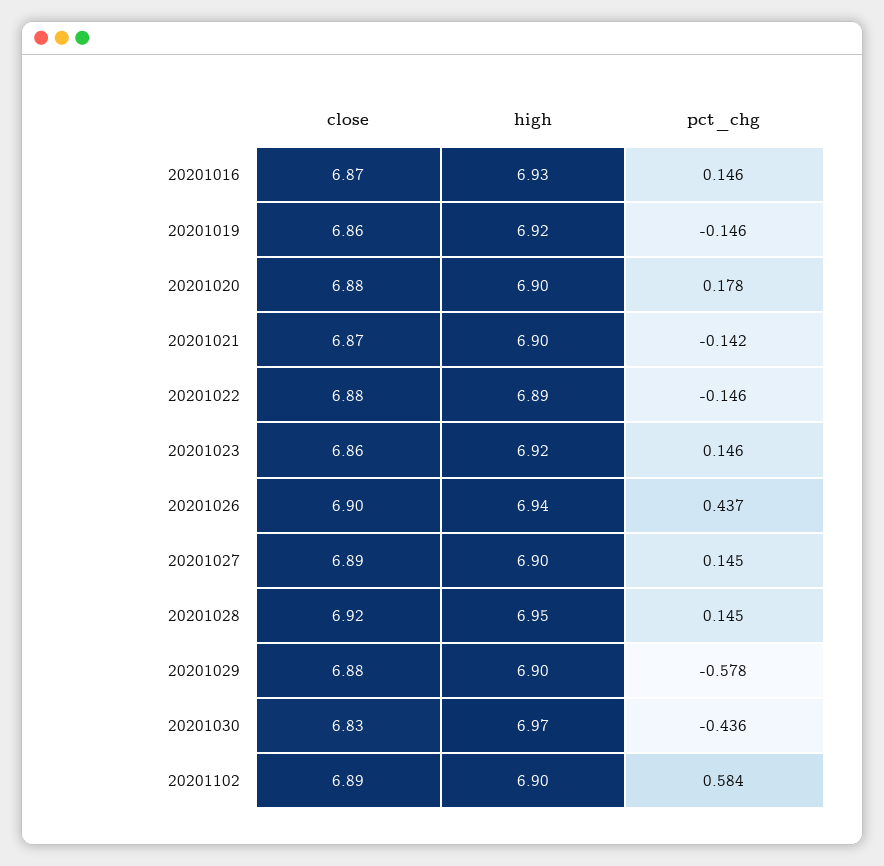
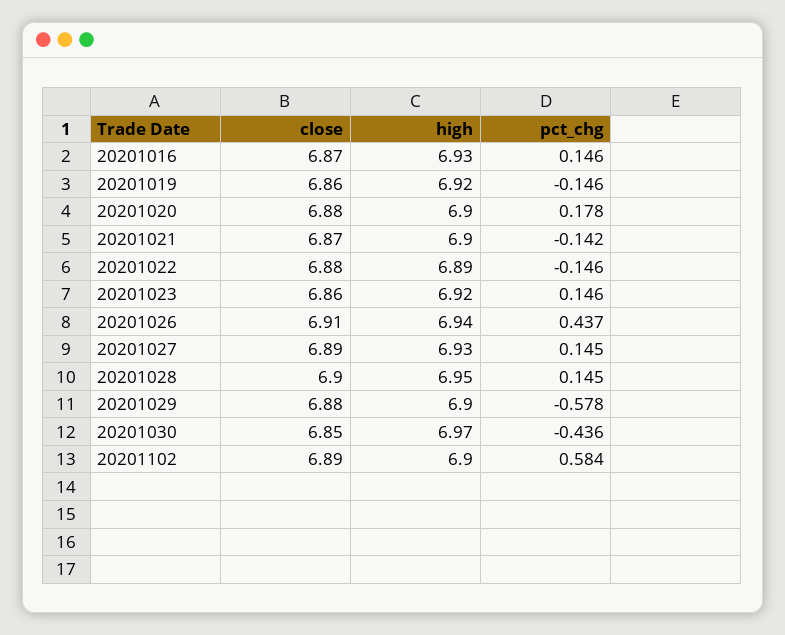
close, 20201026: 6.9 -> 6.91
high, 20201027: 6.9 -> 6.93
close, 20201028: 6.92 -> 6.9
close, 20201030: 6.83 -> 6.85

